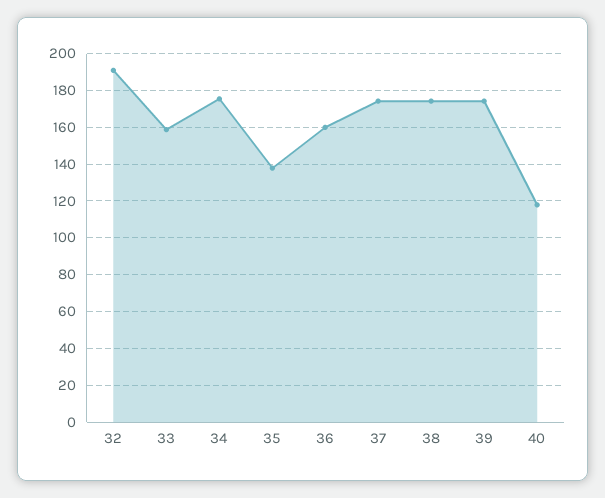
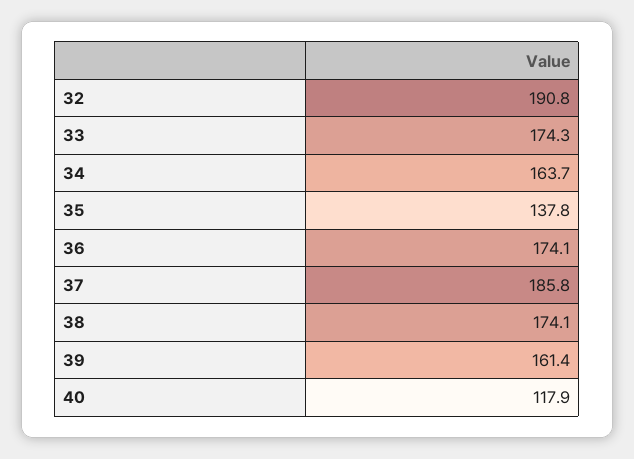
33: 160 -> 174.3
34: 175 -> 163.7
36: 160 -> 174.1
37: 175 -> 185.8
39: 175 -> 161.4

